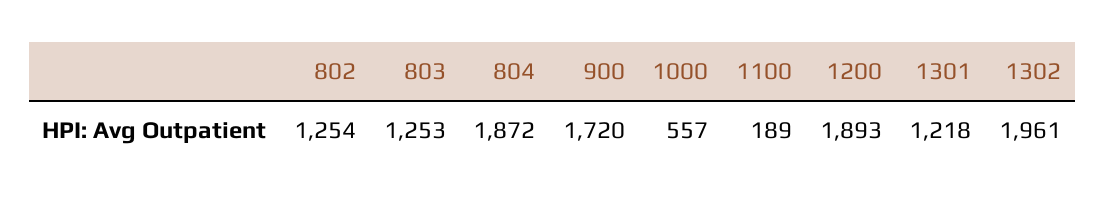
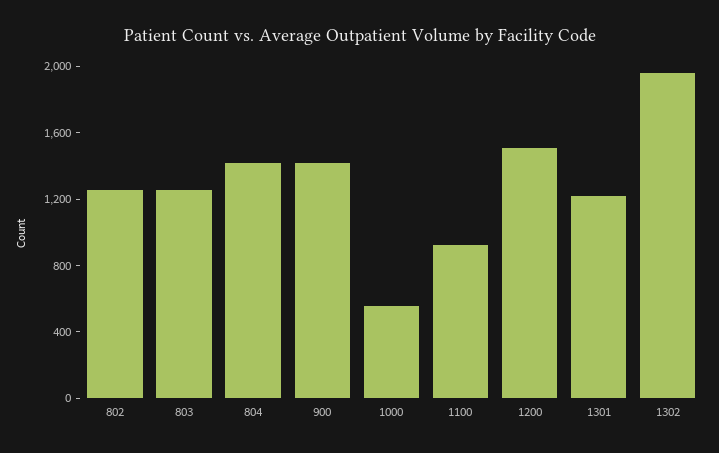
804: 1872 -> 1400
900: 1720 -> 1400
1100: 189 -> 900
1200: 1893 -> 1500

